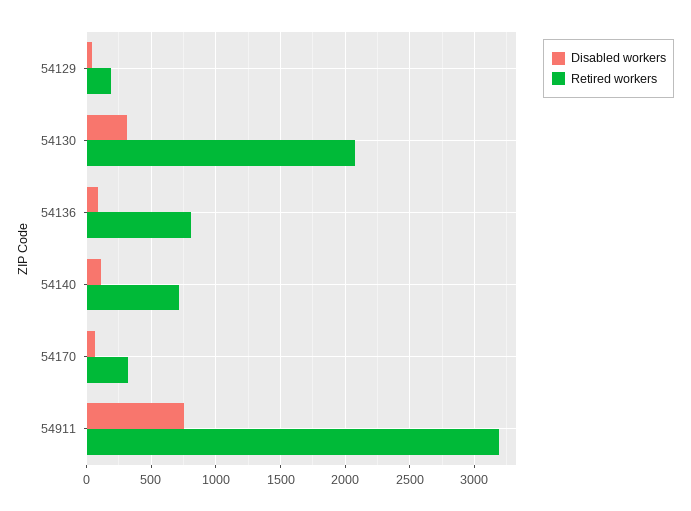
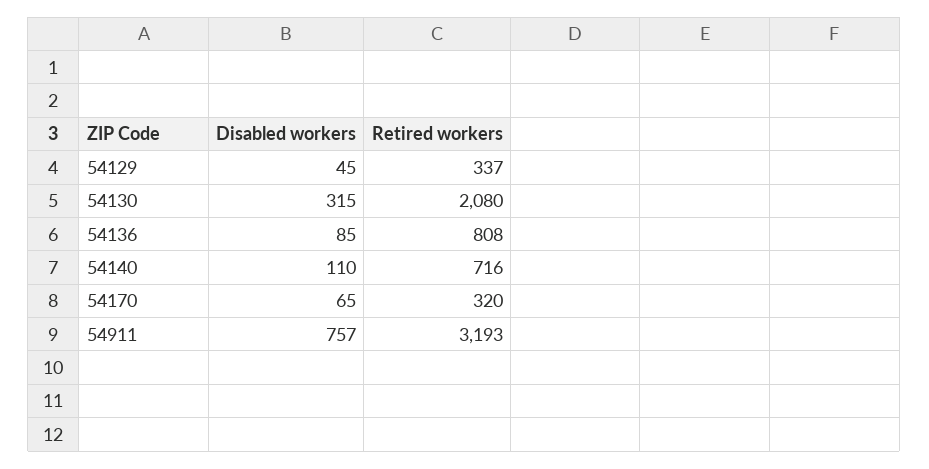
Retired workers, 54129: 200 -> 337

